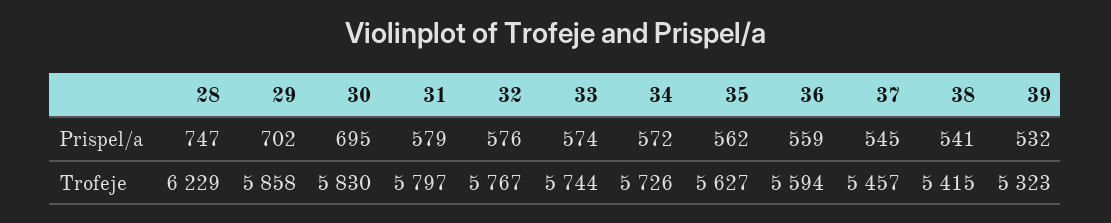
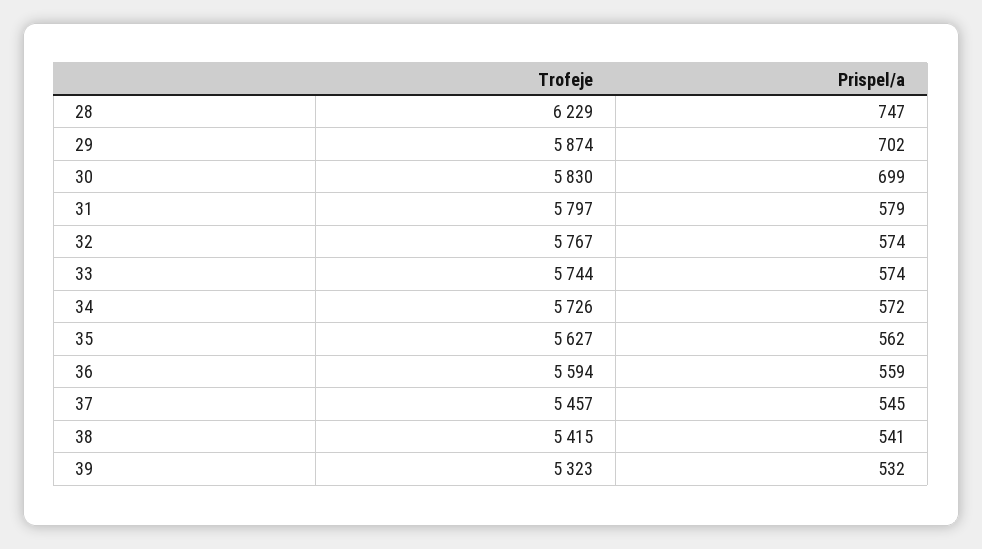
30, Prispel/a: 695 -> 699
32, Prispel/a: 576 -> 574
29, Trofeje: 5858 -> 5874

